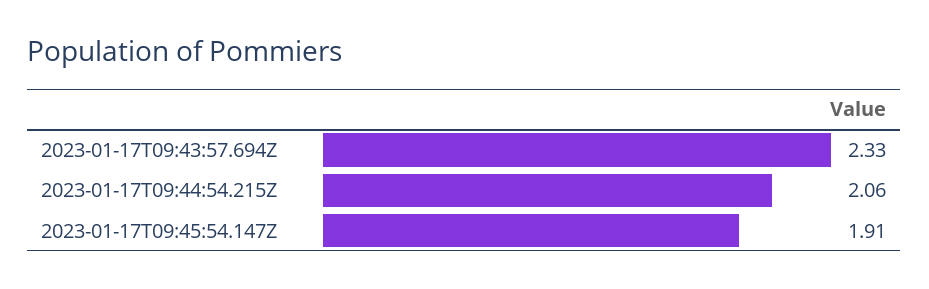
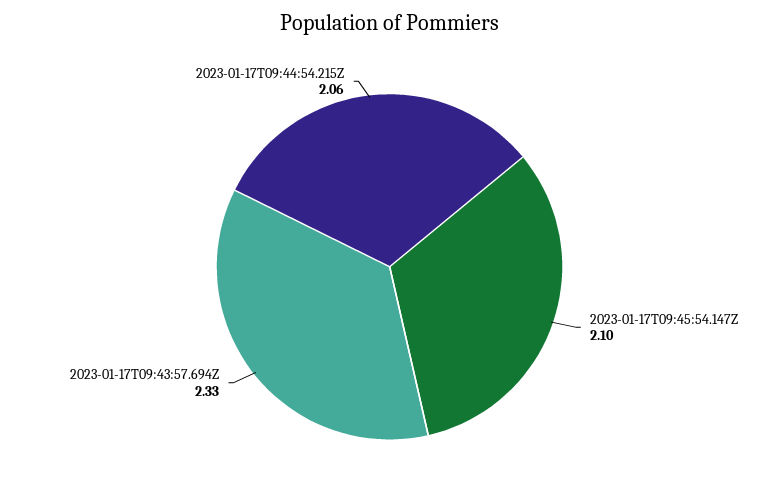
2023-01-17T09:45:54.147Z: 1.91 -> 2.1

